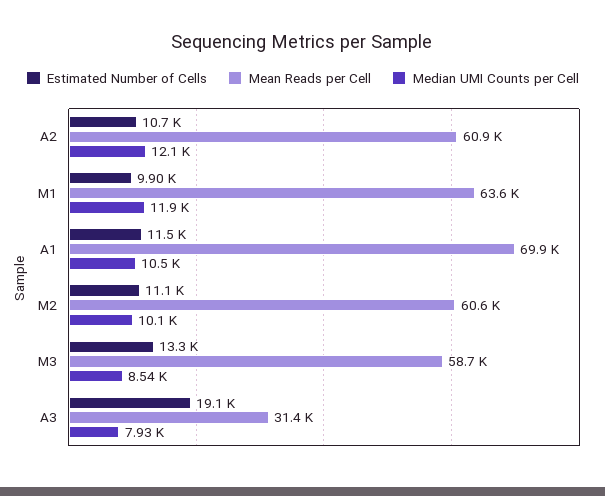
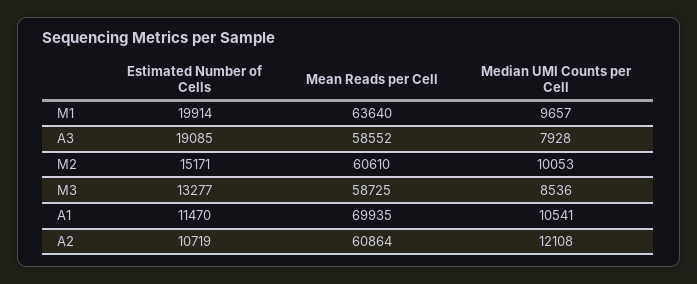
Estimated Number of Cells, M1: 9900 -> 19914
Median UMI Counts per Cell, M1: 11900 -> 9657
Estimated Number of Cells, M2: 11100 -> 15171
Mean Reads per Cell, A3: 31400 -> 58552

